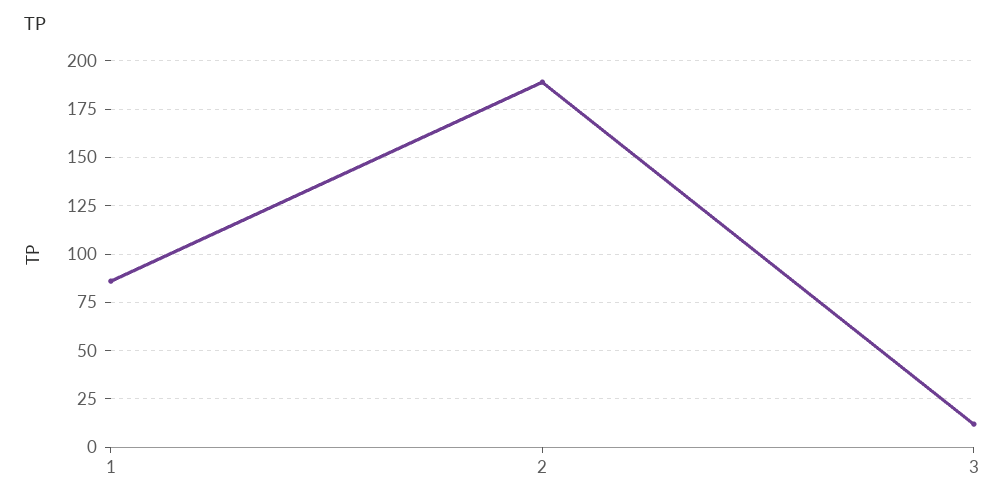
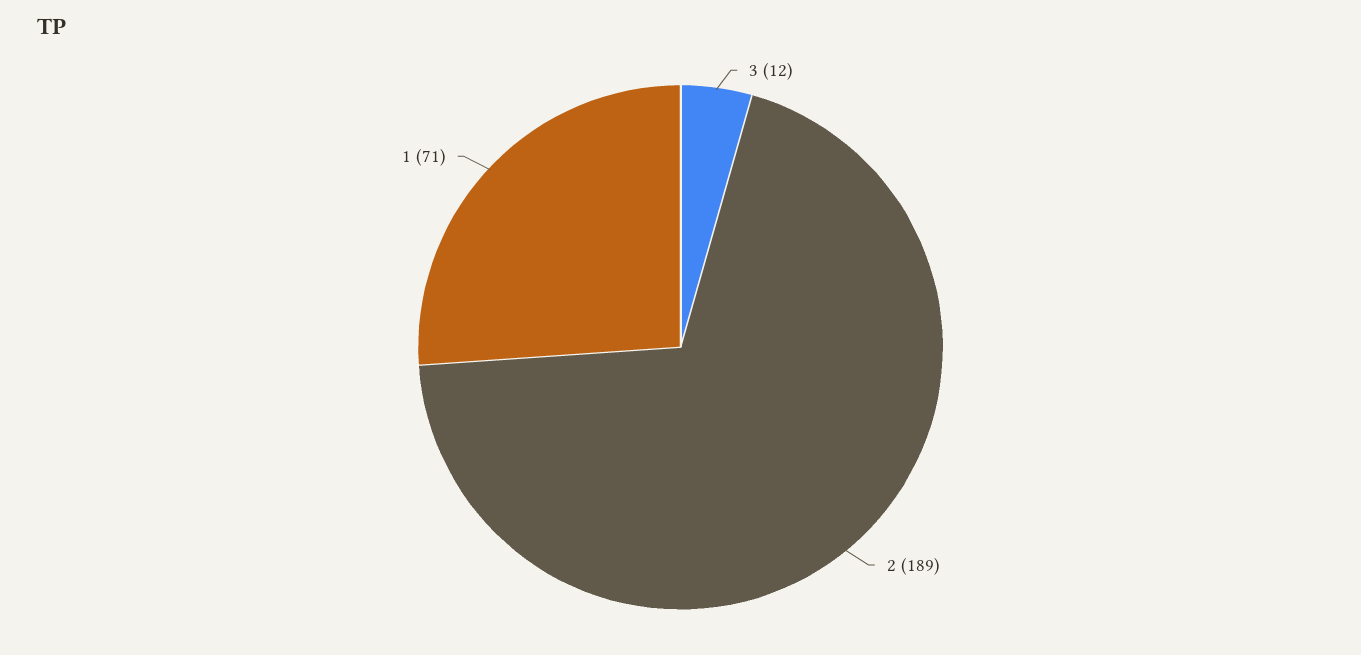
1: 85 -> 71

